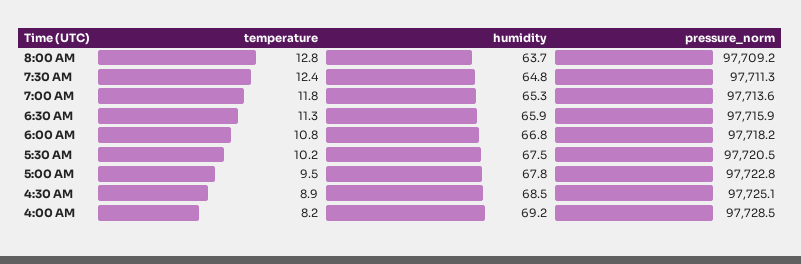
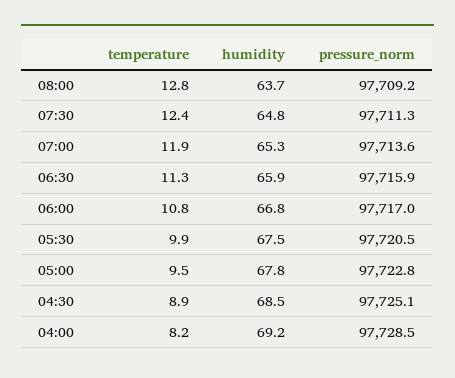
temperature, 7:00 AM: 11.8 -> 11.9
pressure_norm, 6:00 AM: 97718.2 -> 97717
temperature, 5:30 AM: 10.2 -> 9.9

